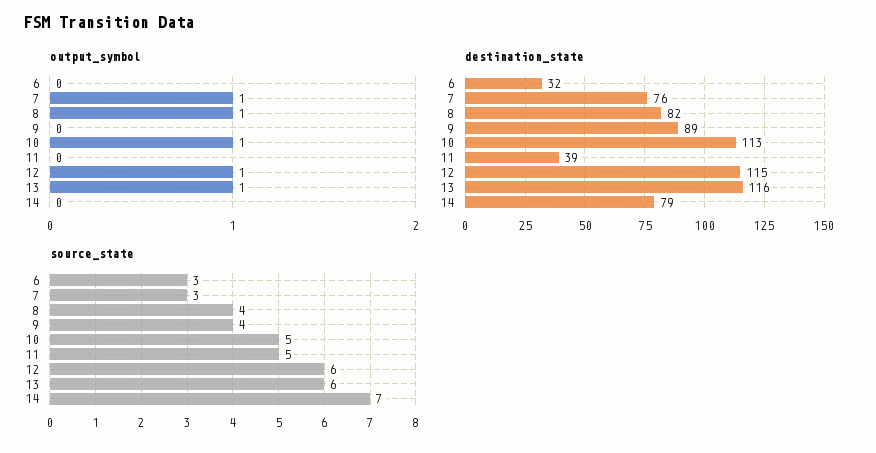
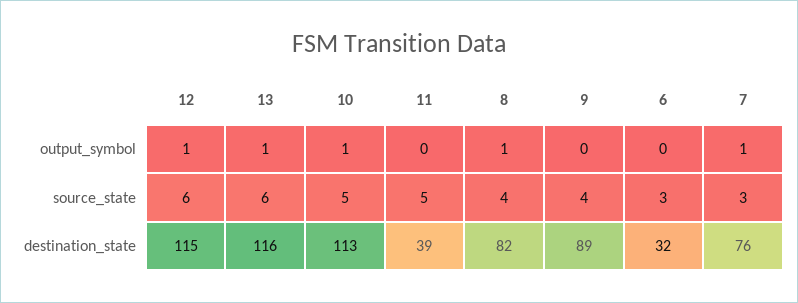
output_symbol, 14: 0 -> none
destination_state, 14: 79 -> none
source_state, 14: 7 -> none

